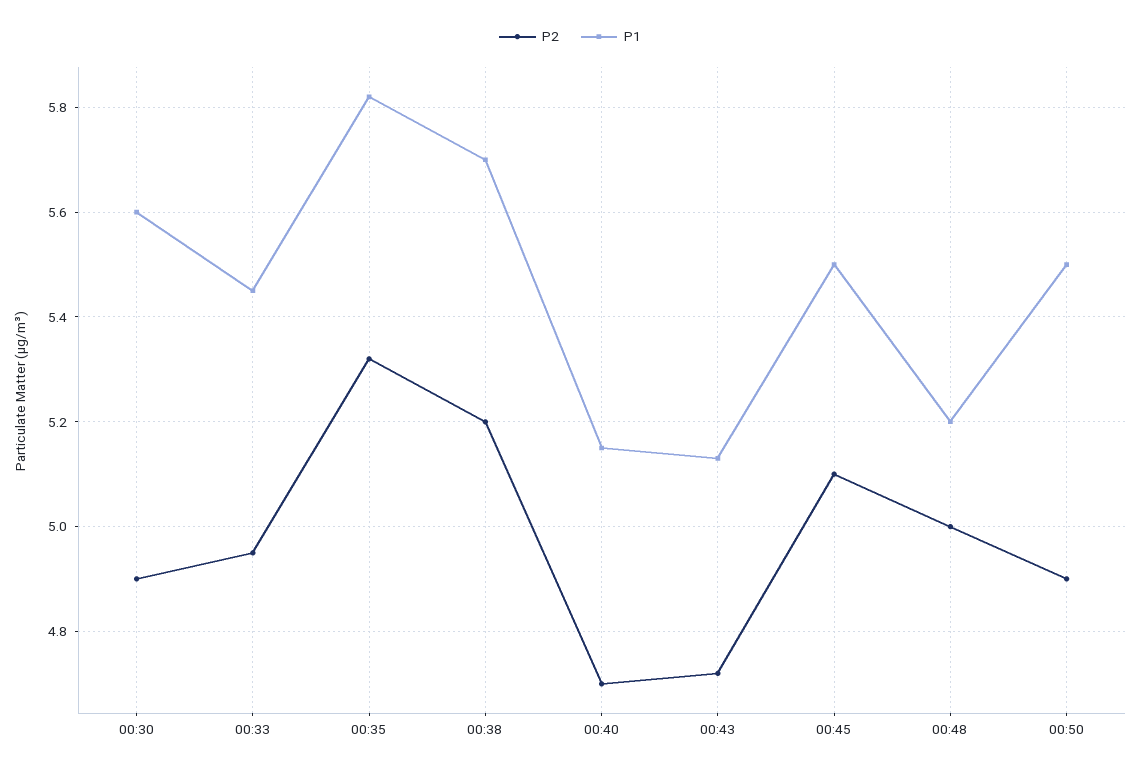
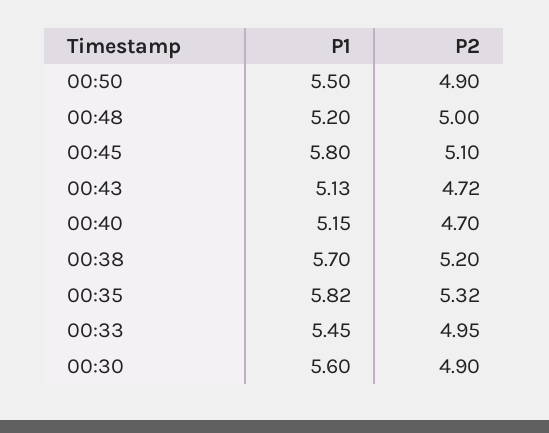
P1, 00:45: 5.5 -> 5.8

